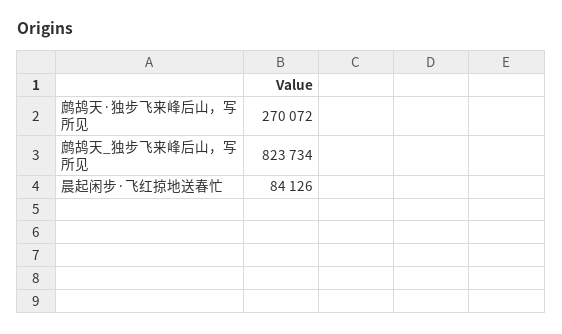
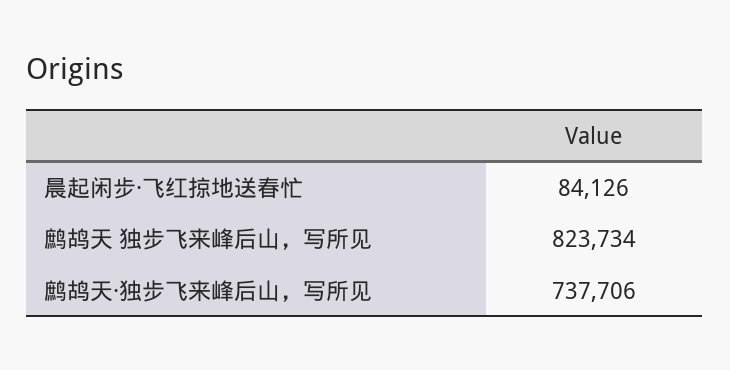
鹧鸪天·独步飞来峰后山，写所见: 270072 -> 737706

